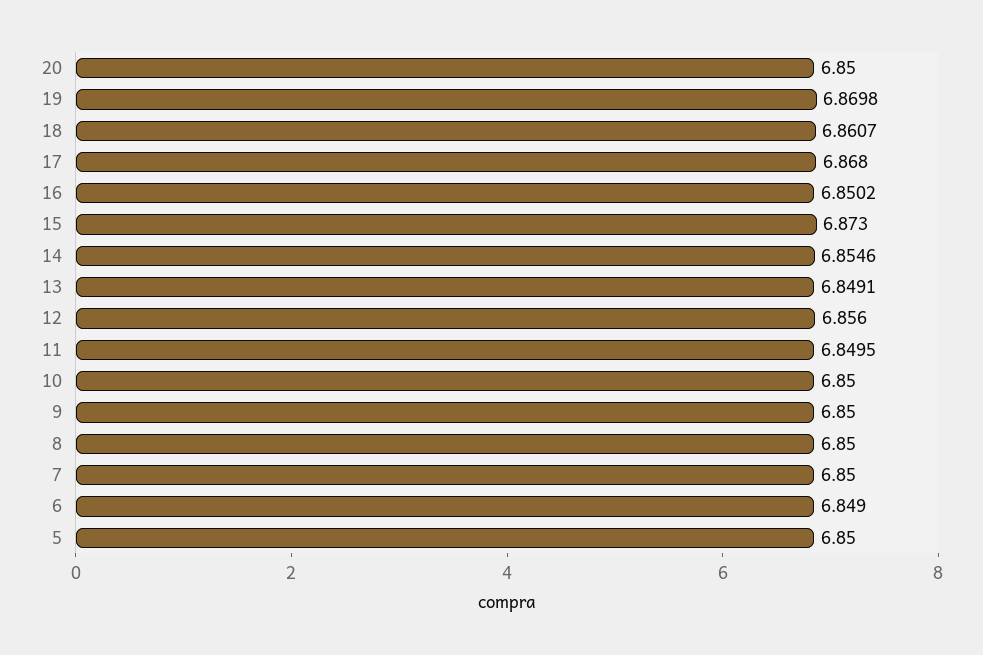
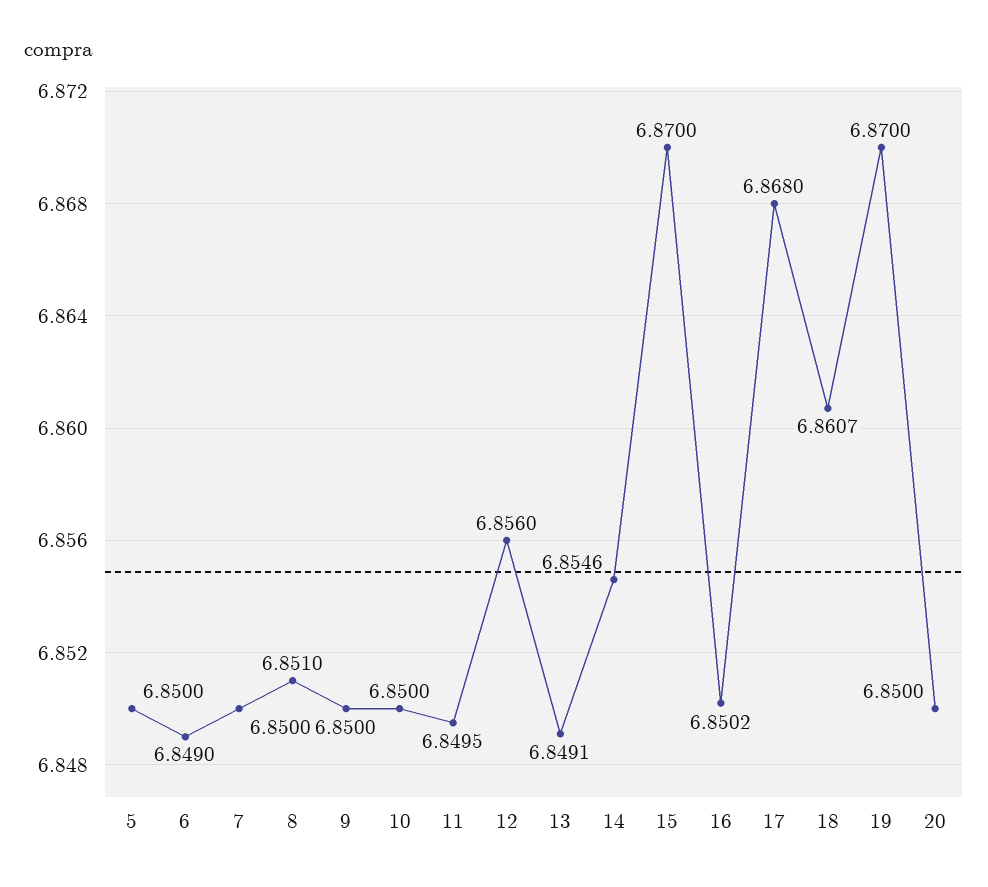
19: 6.8698 -> 6.87
15: 6.873 -> 6.87
8: 6.85 -> 6.851

